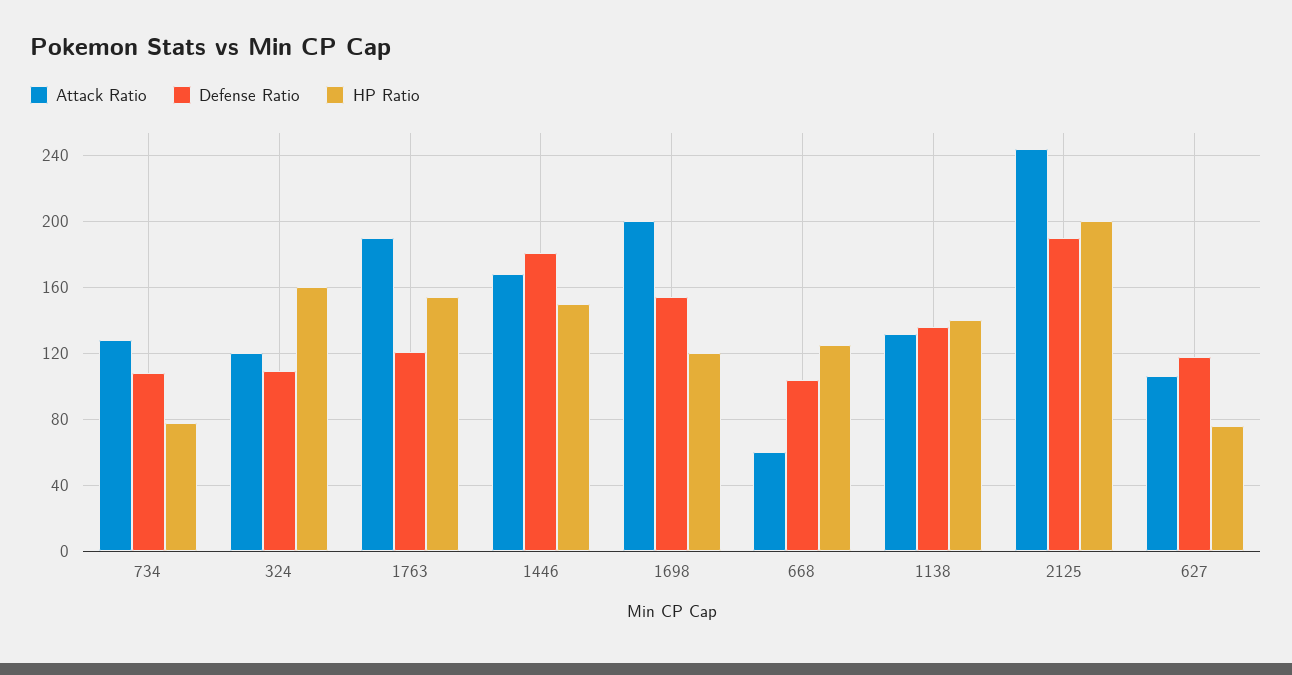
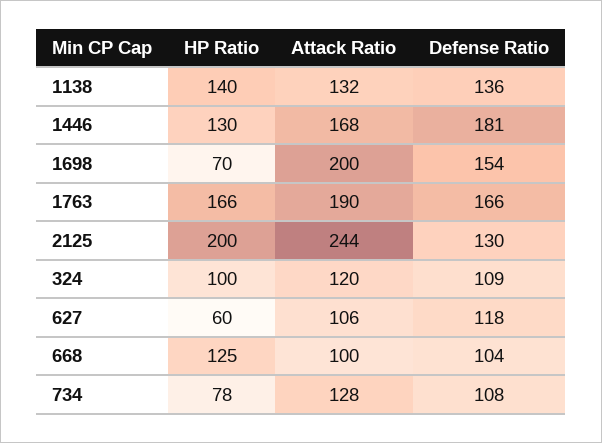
HP Ratio, 324: 160 -> 100
Defense Ratio, 1763: 120 -> 166
HP Ratio, 1763: 155 -> 166
HP Ratio, 1446: 150 -> 130
HP Ratio, 1698: 120 -> 70
Attack Ratio, 668: 60 -> 100
Defense Ratio, 2125: 190 -> 130
HP Ratio, 627: 75 -> 60

